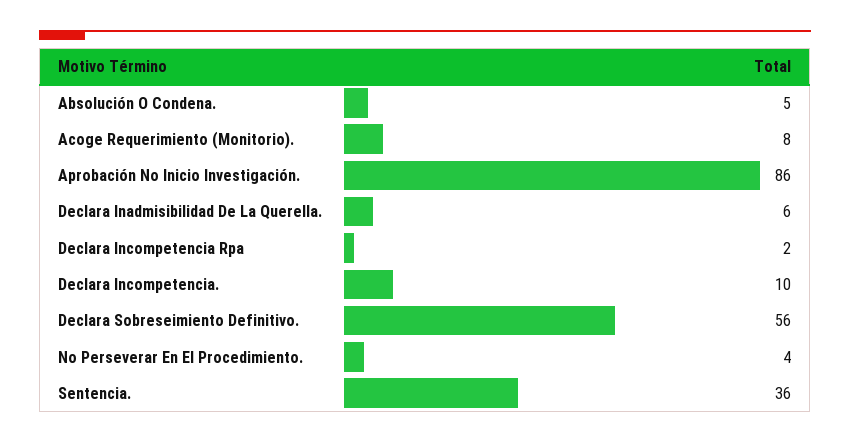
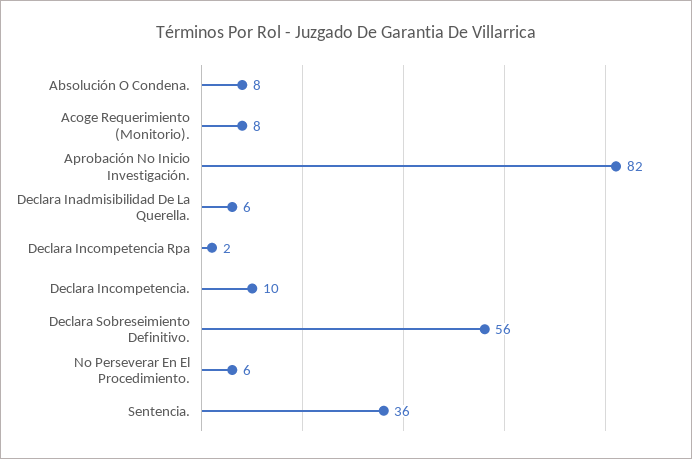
Absolución O Condena.: 5 -> 8
Aprobación No Inicio Investigación.: 86 -> 82
No Perseverar En El Procedimiento.: 4 -> 6

